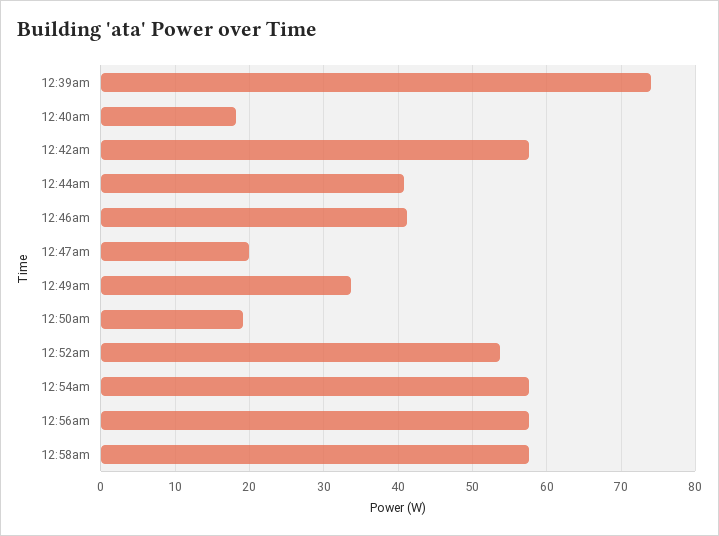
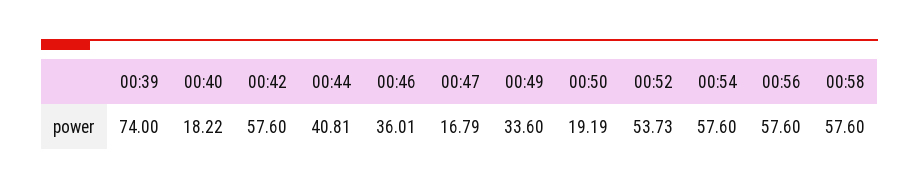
12:46am: 41 -> 36.01
12:47am: 20 -> 16.79

